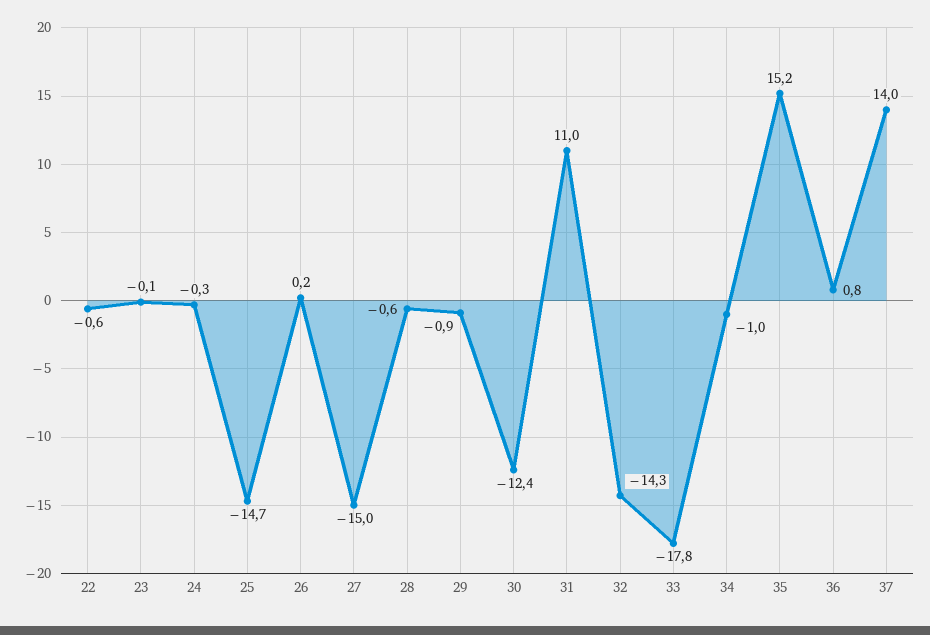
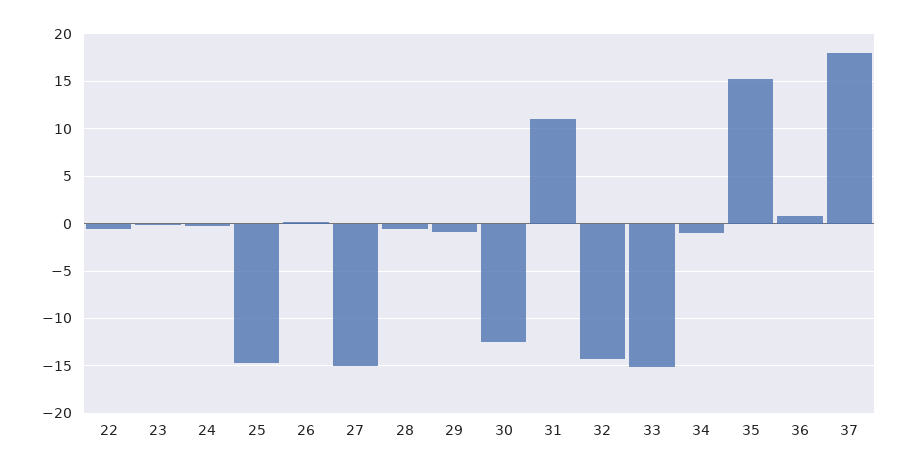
33: -17.8 -> -15
37: 14 -> 18

